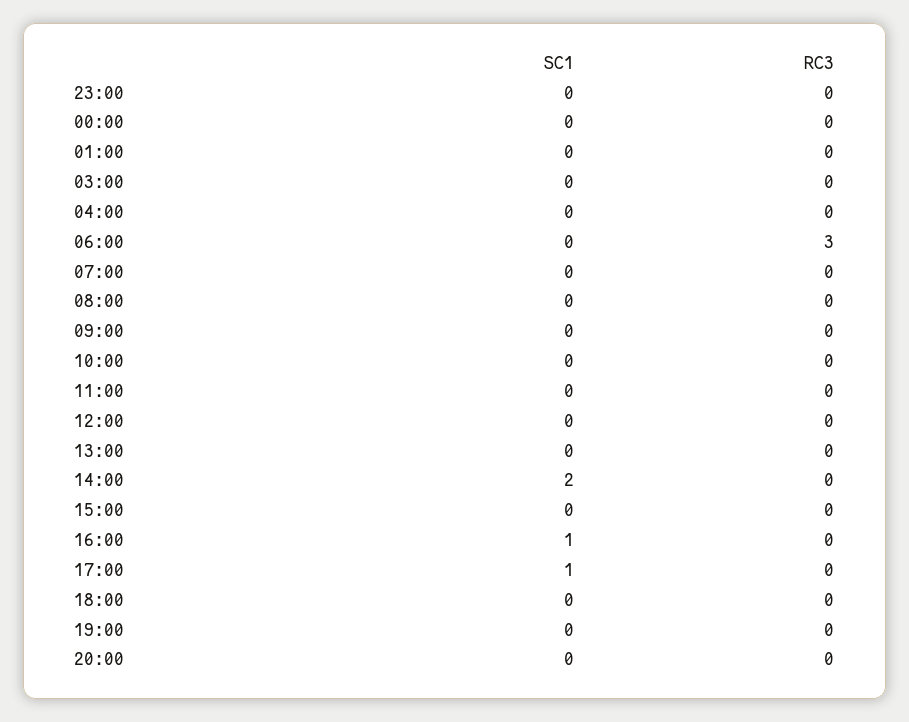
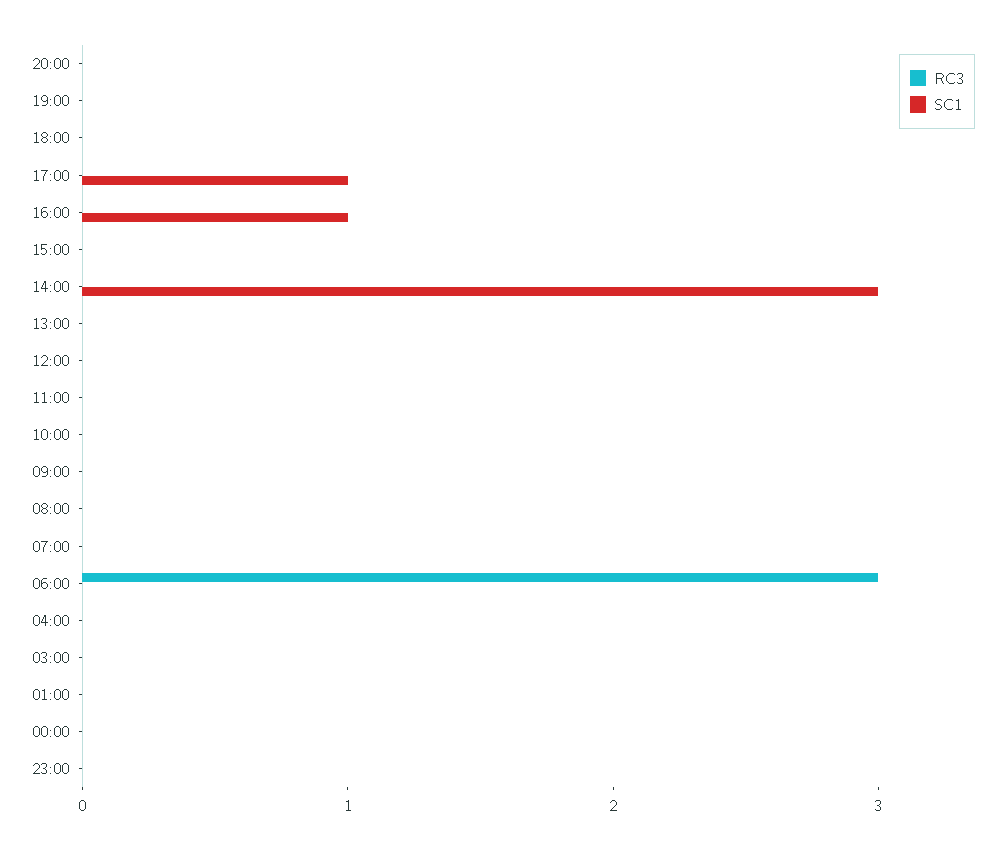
SC1, 14:00: 2 -> 3

